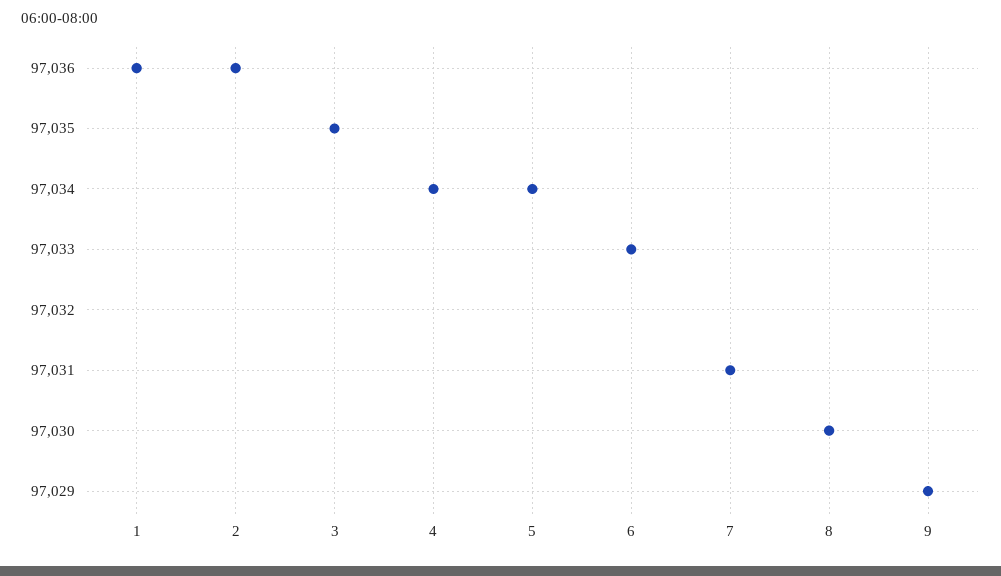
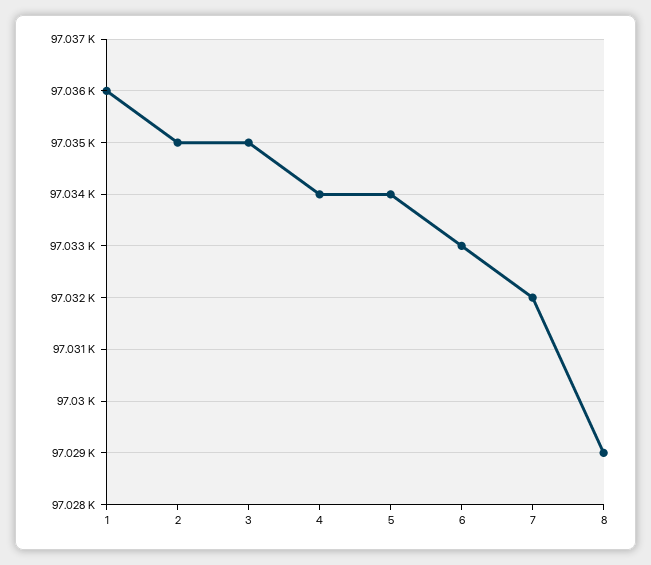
2: 97036 -> 97035
7: 97031 -> 97032
8: 97030 -> 97029
9: 97029 -> none

